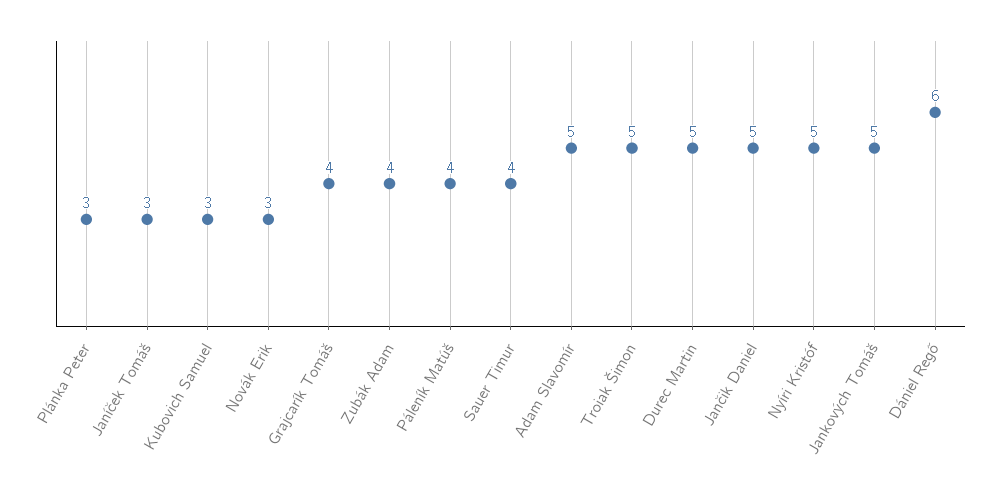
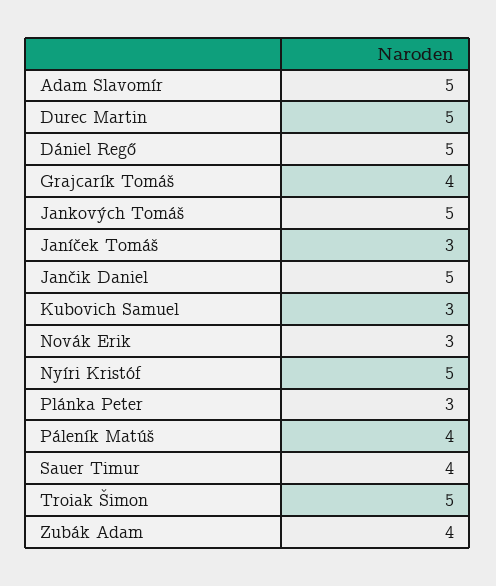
Dániel Regő: 6 -> 5

